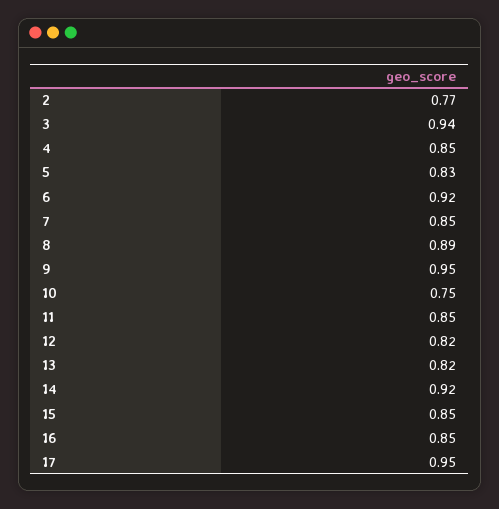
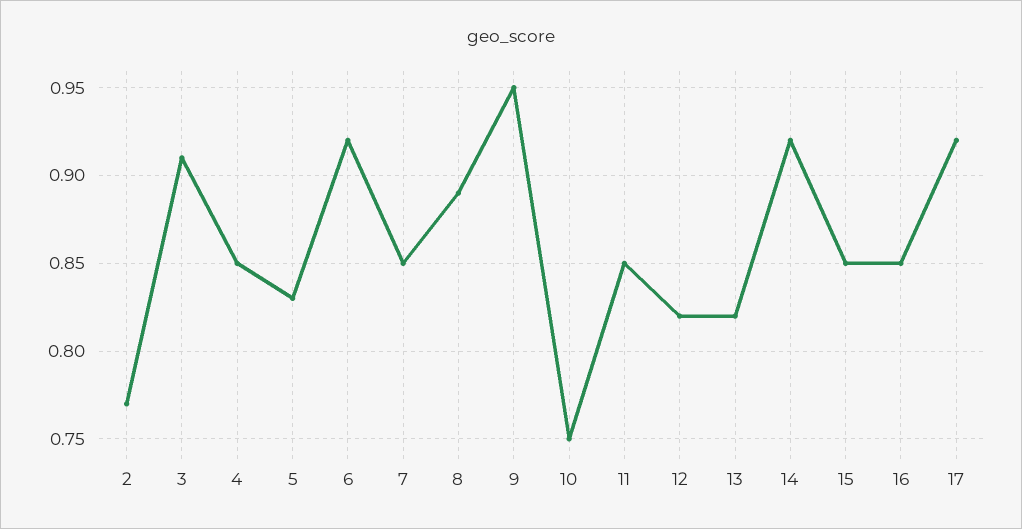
3: 0.94 -> 0.91
17: 0.95 -> 0.92

